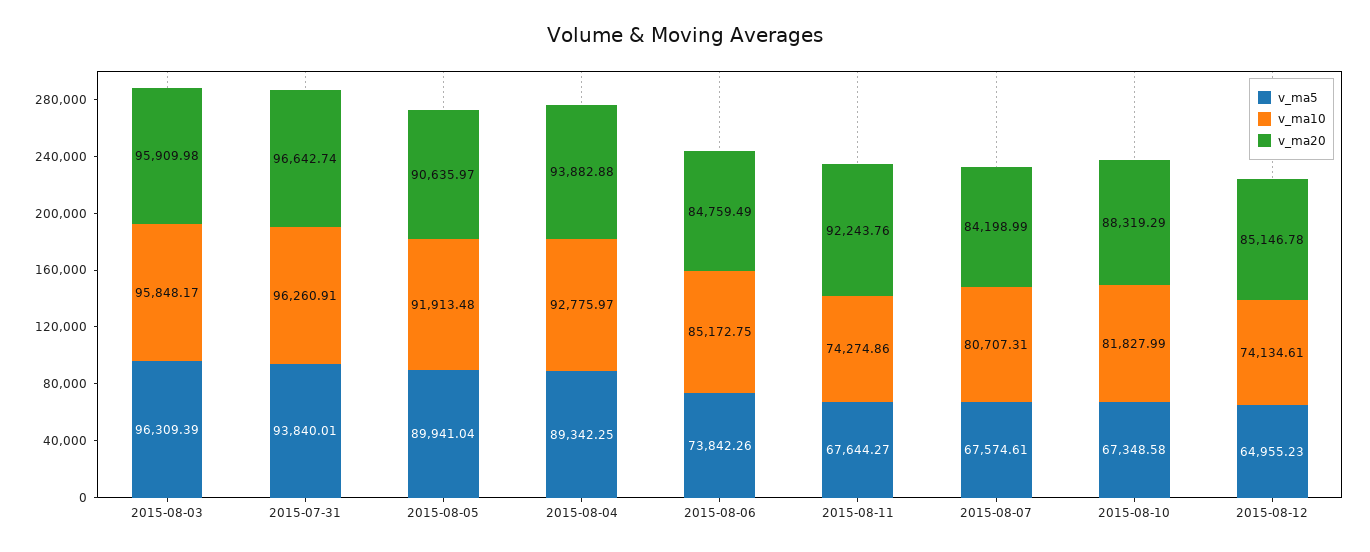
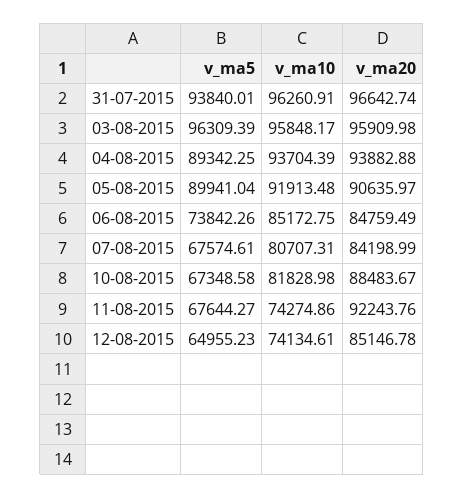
v_ma10, 2015-08-04: 92775.97 -> 93704.39
v_ma10, 2015-08-10: 81827.99 -> 81828.98
v_ma20, 2015-08-10: 88319.29 -> 88483.67

